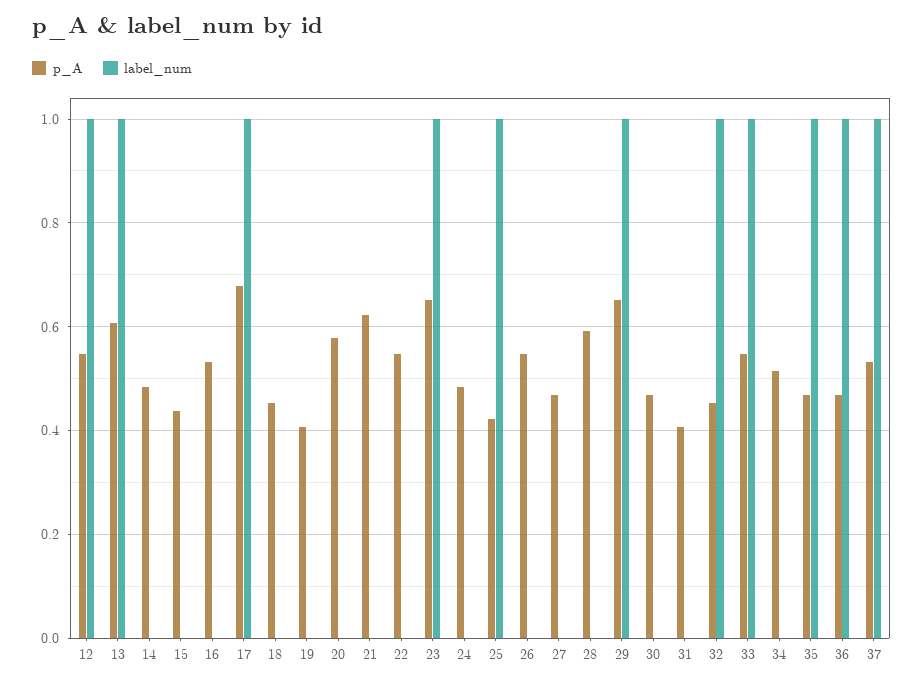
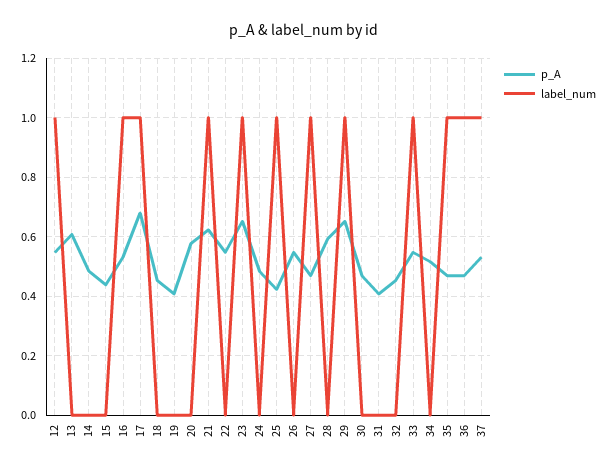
label_num, 13: 1 -> 0
label_num, 16: 0 -> 1
label_num, 21: 0 -> 1
label_num, 27: 0 -> 1
label_num, 32: 1 -> 0

